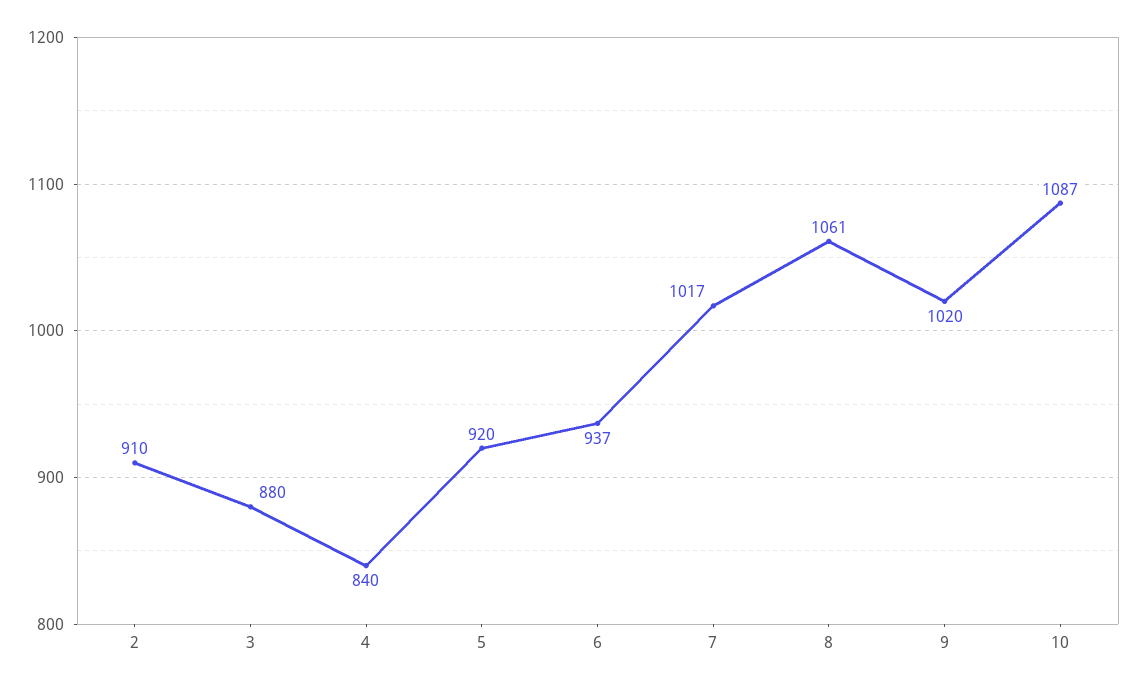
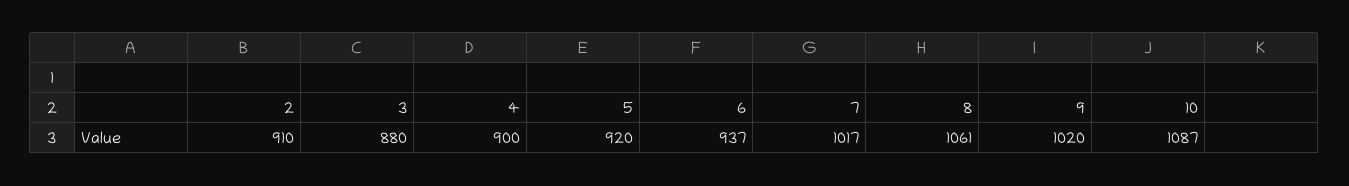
4: 840 -> 900

